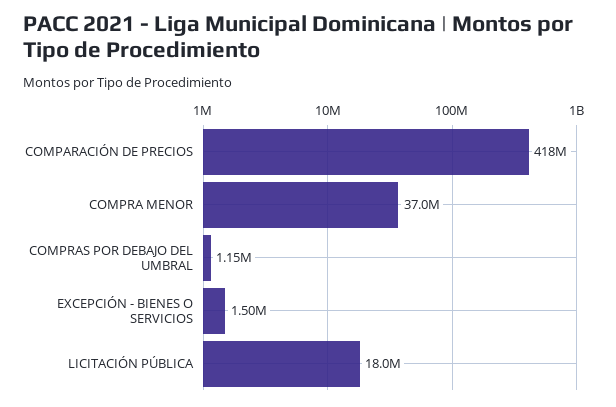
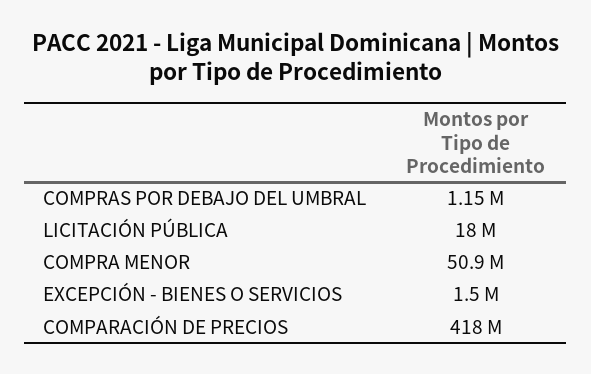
COMPRA MENOR: 37000000 -> 50900000

